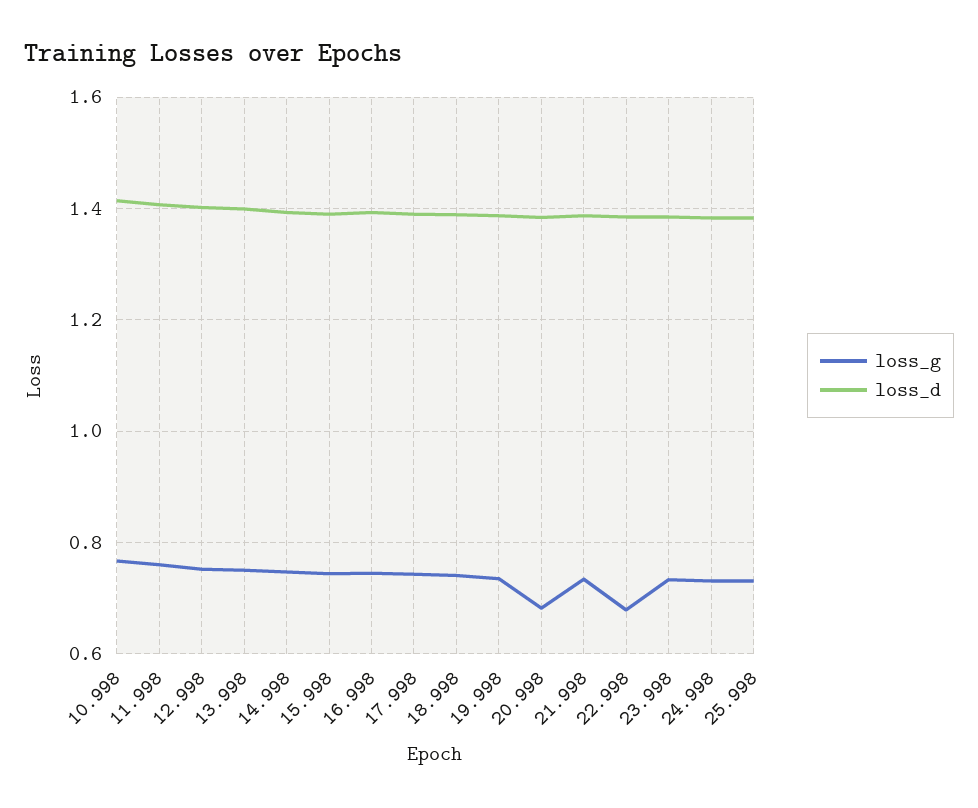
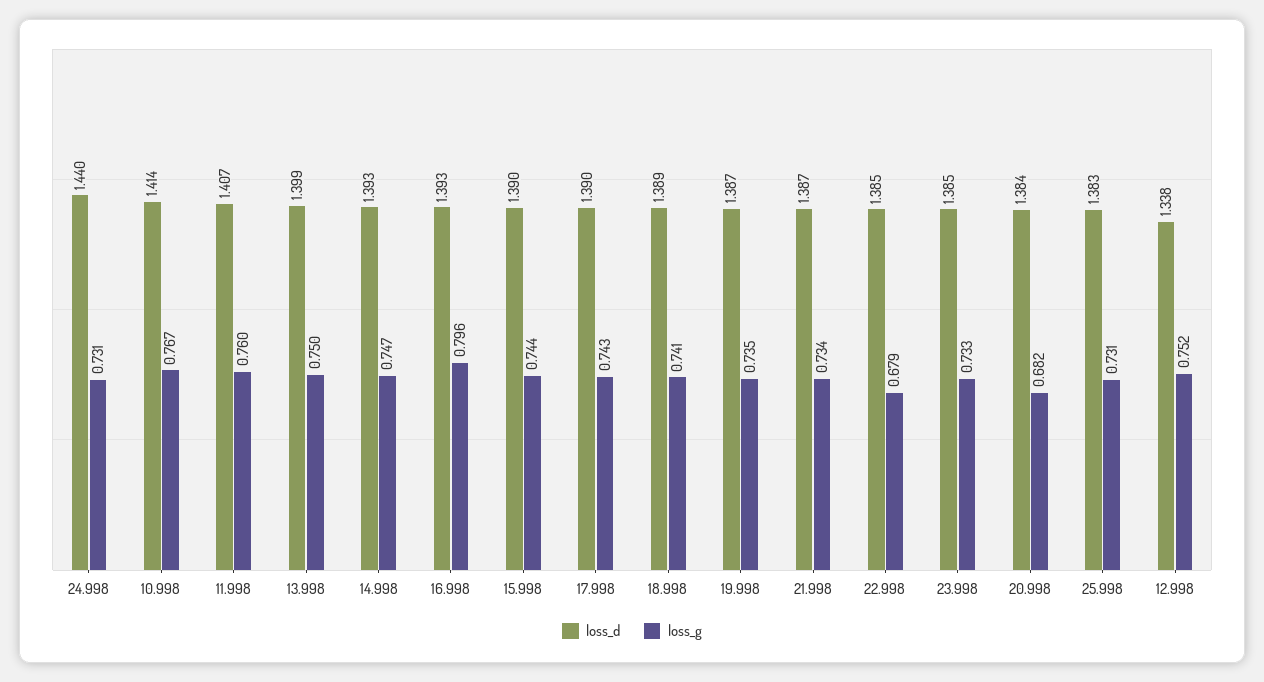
loss_d, 12.998: 1.4 -> 1.338
loss_g, 16.998: 0.74 -> 0.796
loss_d, 24.998: 1.38 -> 1.44

